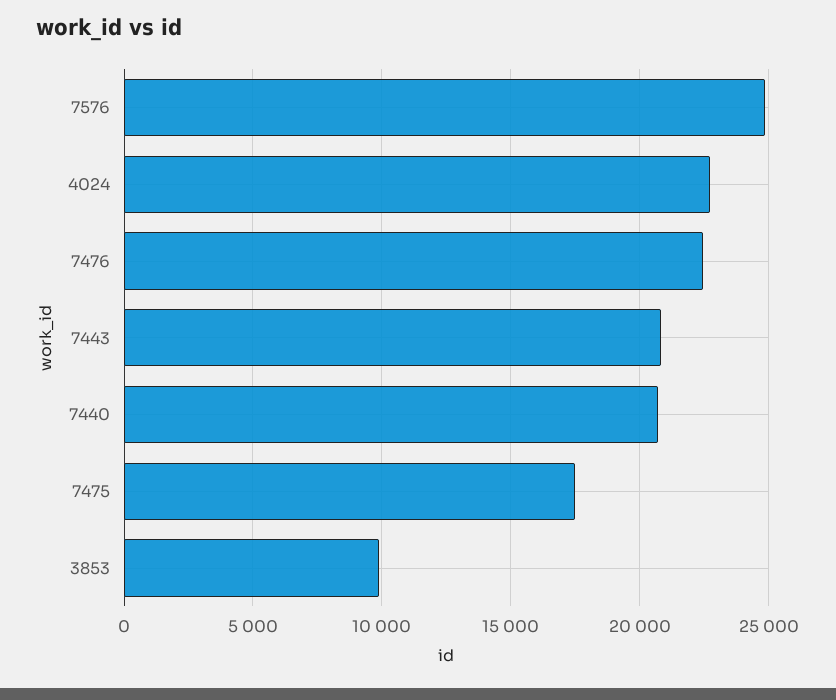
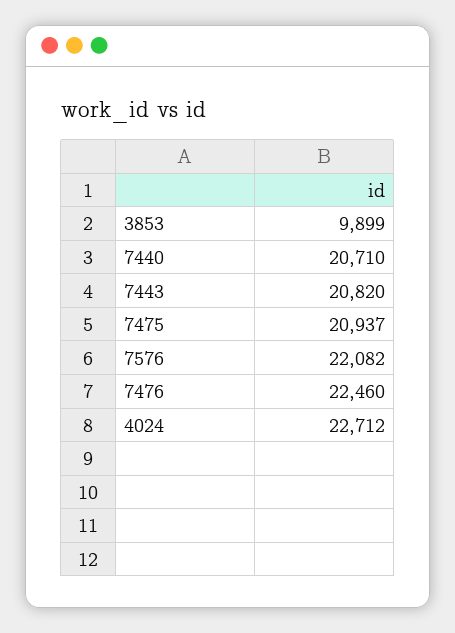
7576: 25000 -> 22082
7475: 17500 -> 20937

